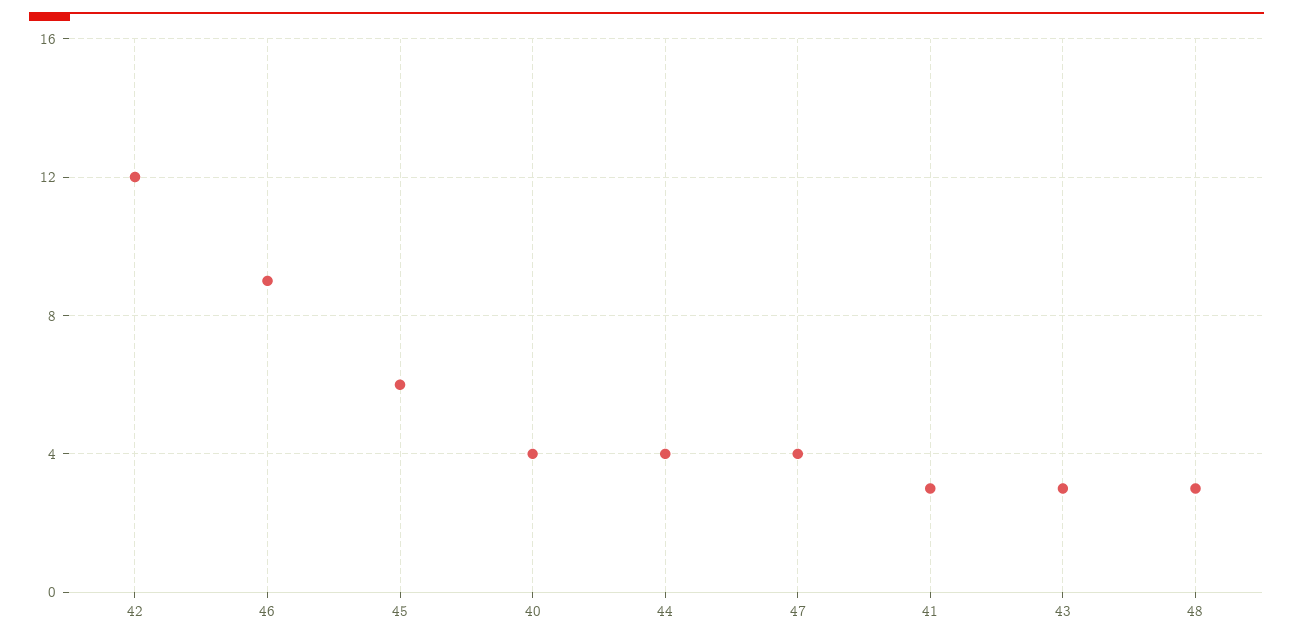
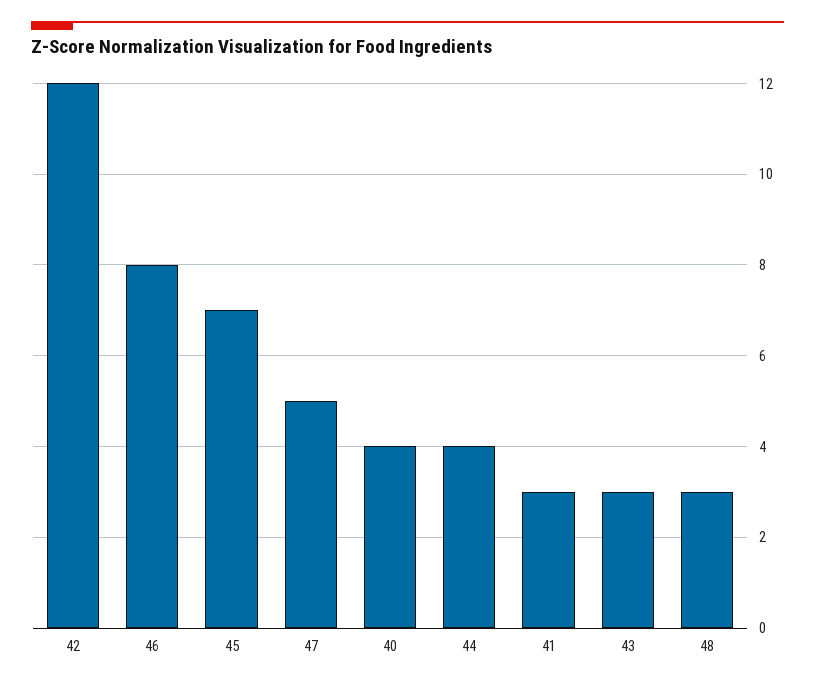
46: 9 -> 8
45: 6 -> 7
47: 4 -> 5

